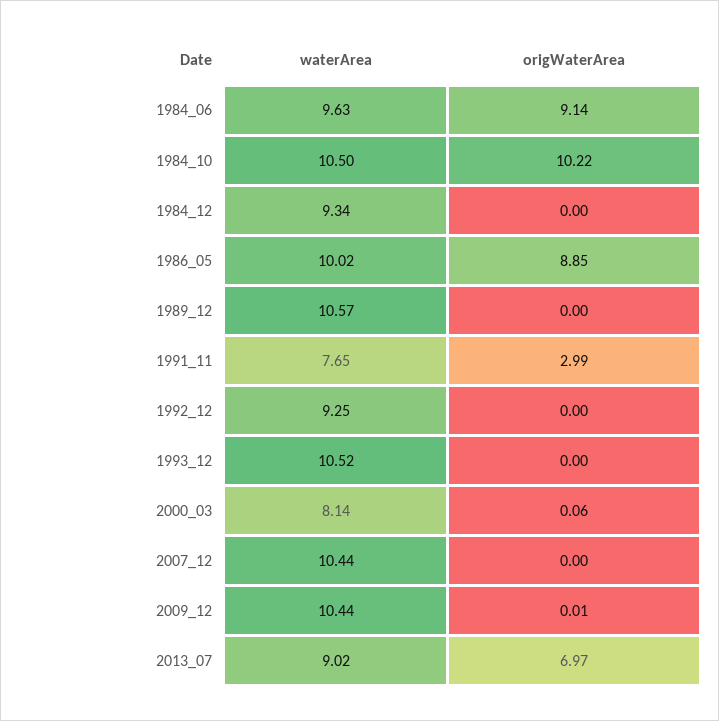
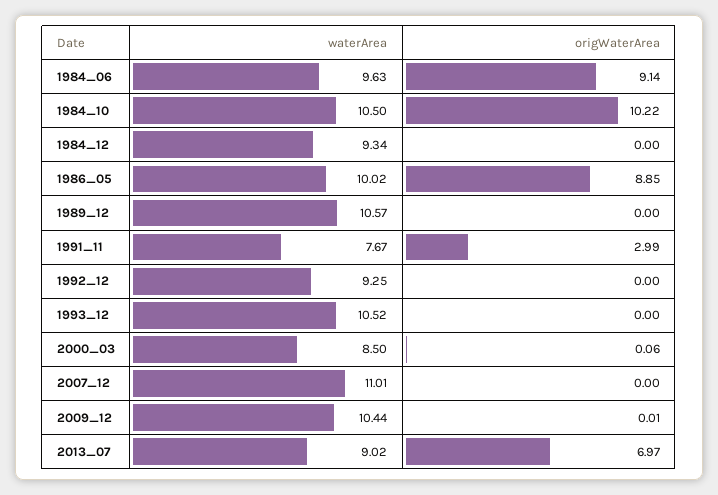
waterArea, 1991_11: 7.65 -> 7.67
waterArea, 2000_03: 8.14 -> 8.5
waterArea, 2007_12: 10.44 -> 11.01

